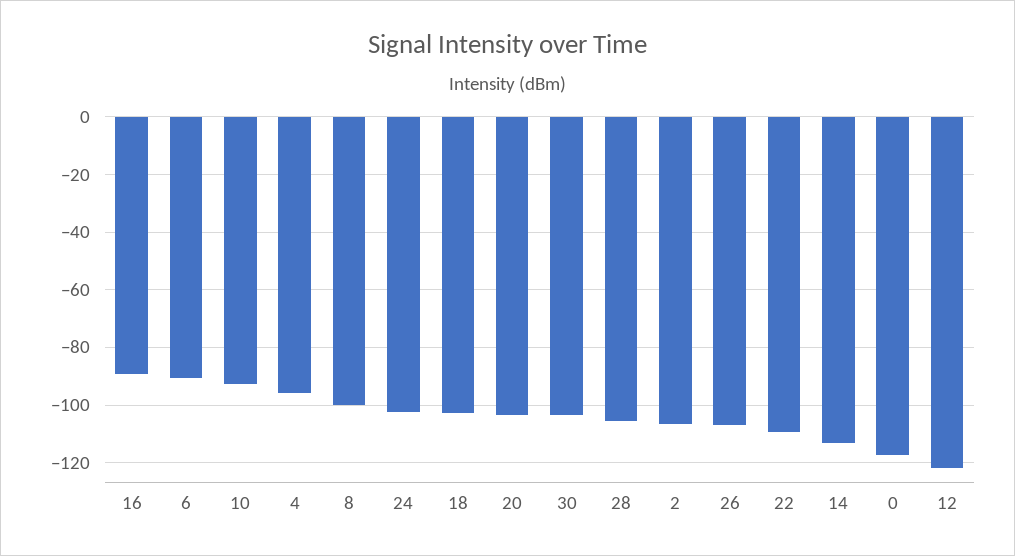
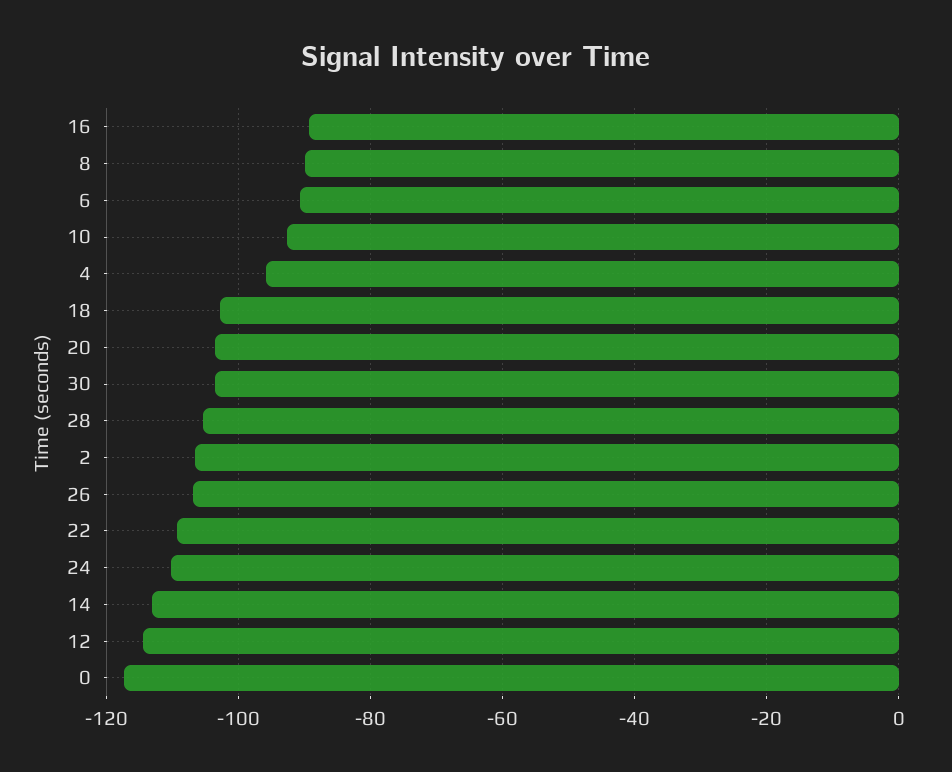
8: -100 -> -90
24: -102.5 -> -110
12: -122.5 -> -114

